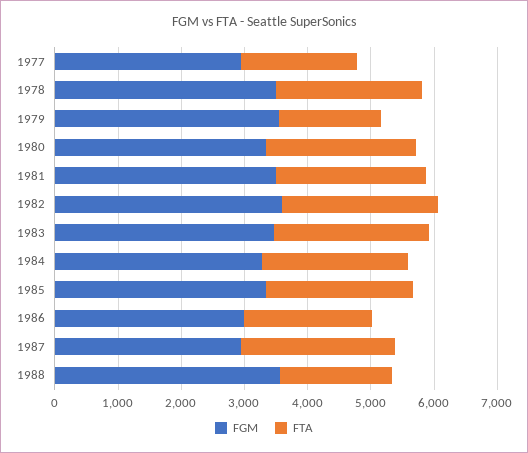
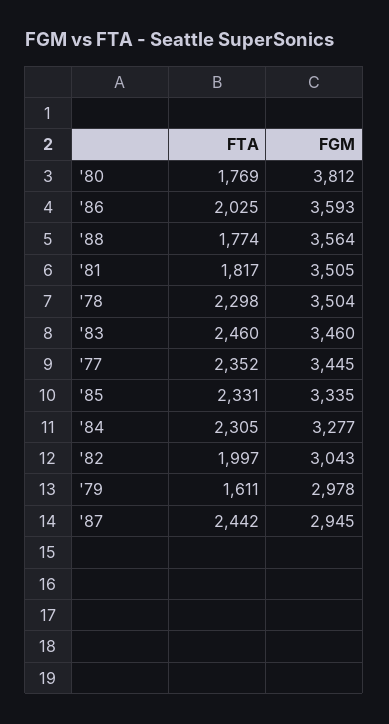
FGM, 1977: 3000 -> 3445
FTA, 1977: 1800 -> 2352
FGM, 1979: 3600 -> 2978
FGM, 1980: 3400 -> 3812
FTA, 1980: 2400 -> 1769
FTA, 1981: 2400 -> 1817
FGM, 1982: 3600 -> 3043
FTA, 1982: 2400 -> 1997
FGM, 1986: 3000 -> 3593

